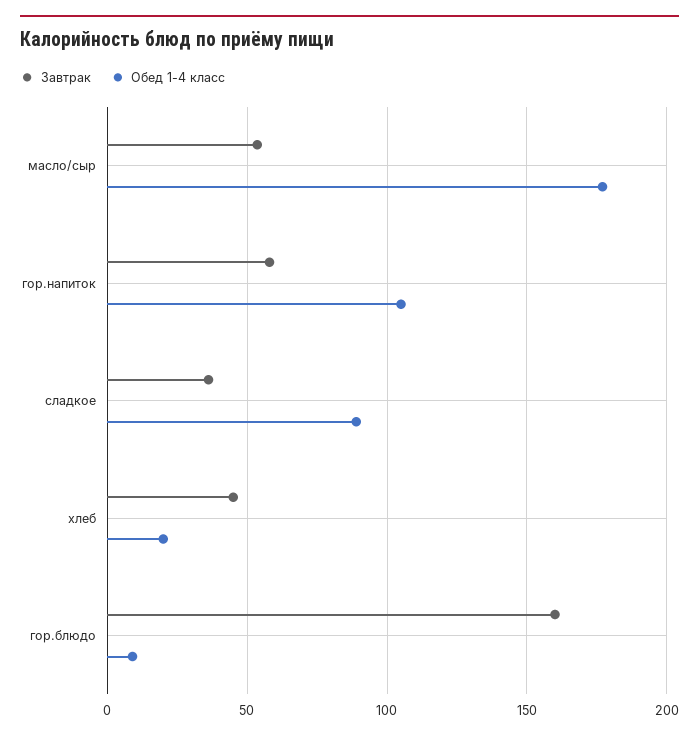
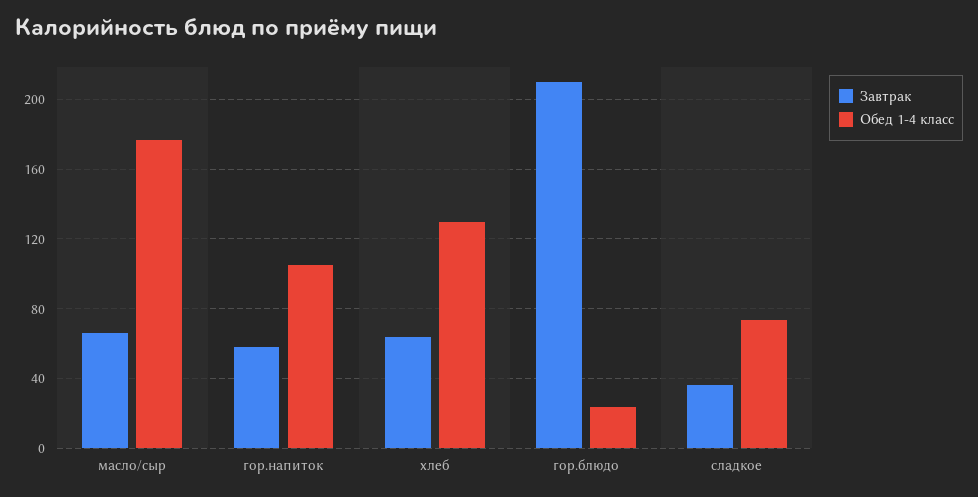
Завтрак, масло/сыр: 55 -> 65
Обед 1-4 класс, сладкое: 90 -> 75
Завтрак, хлеб: 45 -> 65
Обед 1-4 класс, хлеб: 20 -> 130
Завтрак, гор.блюдо: 160 -> 210
Обед 1-4 класс, гор.блюдо: 10 -> 25

